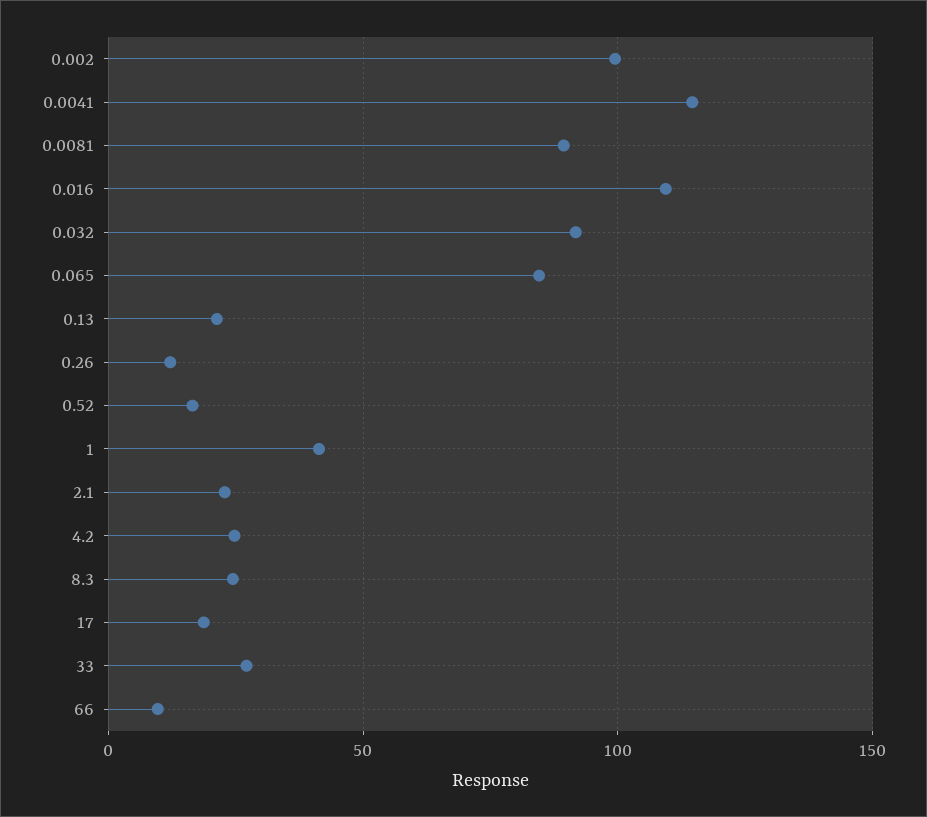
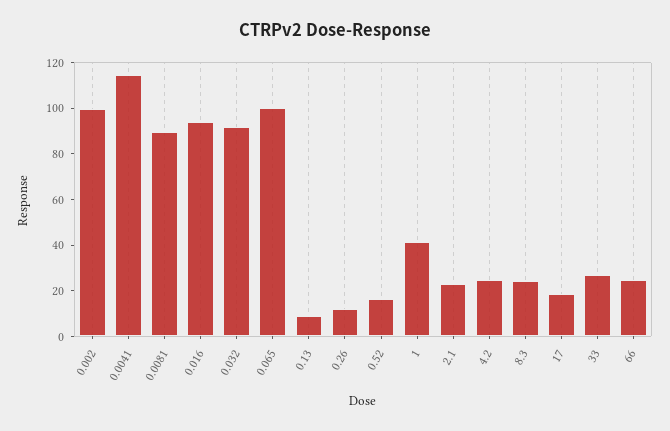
0.016: 110 -> 95
0.065: 85 -> 100
0.13: 20 -> 10
66: 10 -> 25

